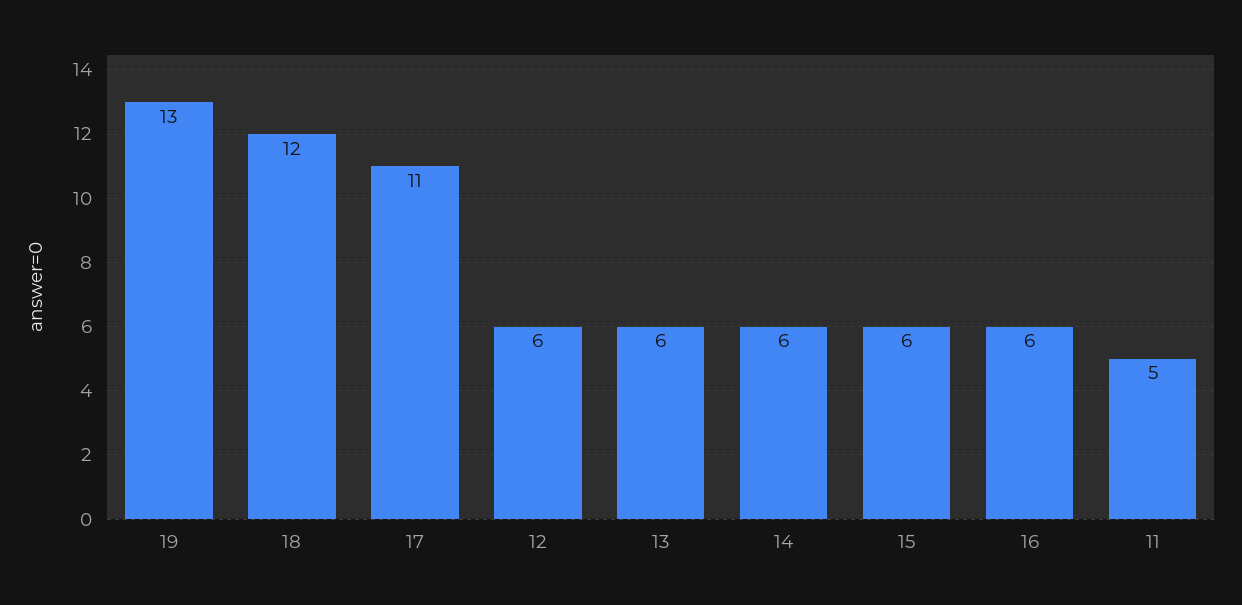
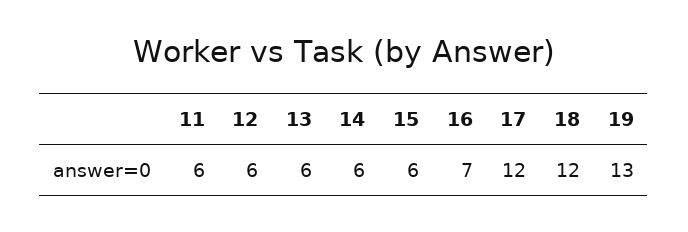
17: 11 -> 12
16: 6 -> 7
11: 5 -> 6

